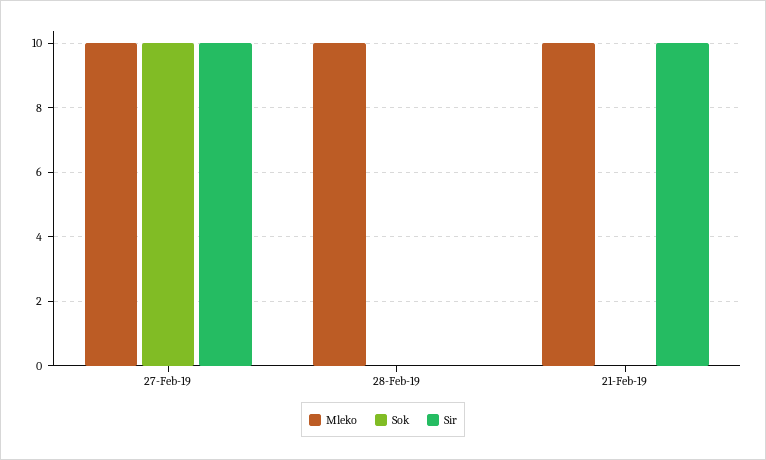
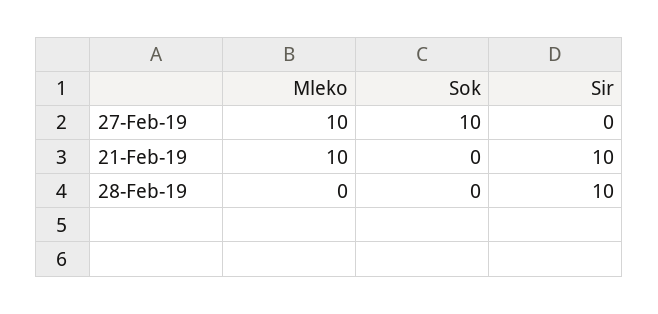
Sir, 27-Feb-19: 10 -> 0
Mleko, 28-Feb-19: 10 -> 0
Sir, 28-Feb-19: 0 -> 10

